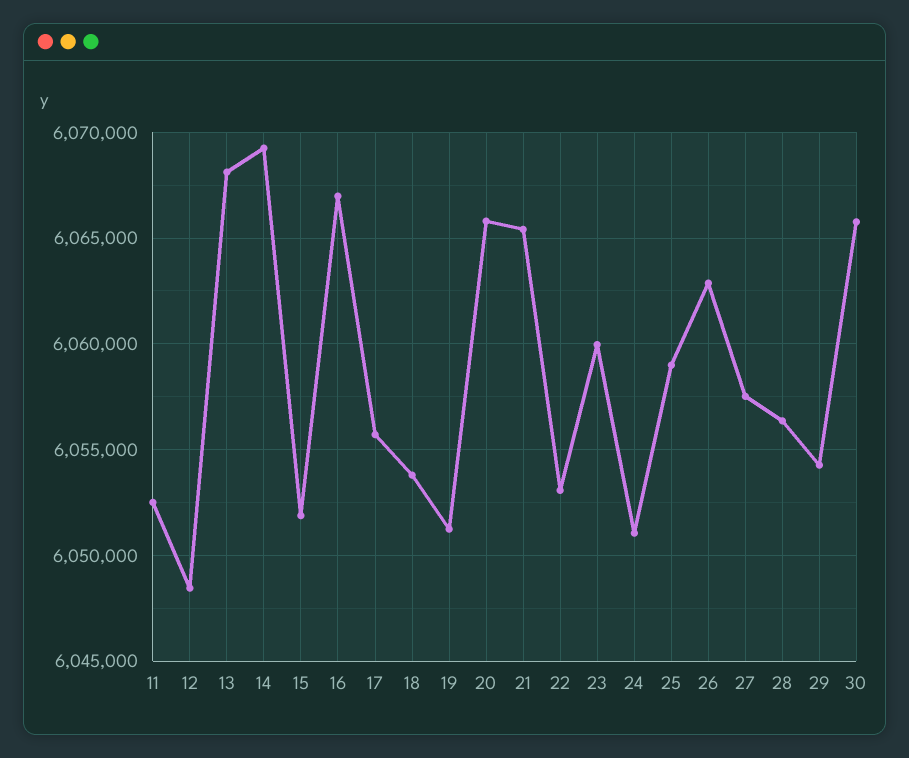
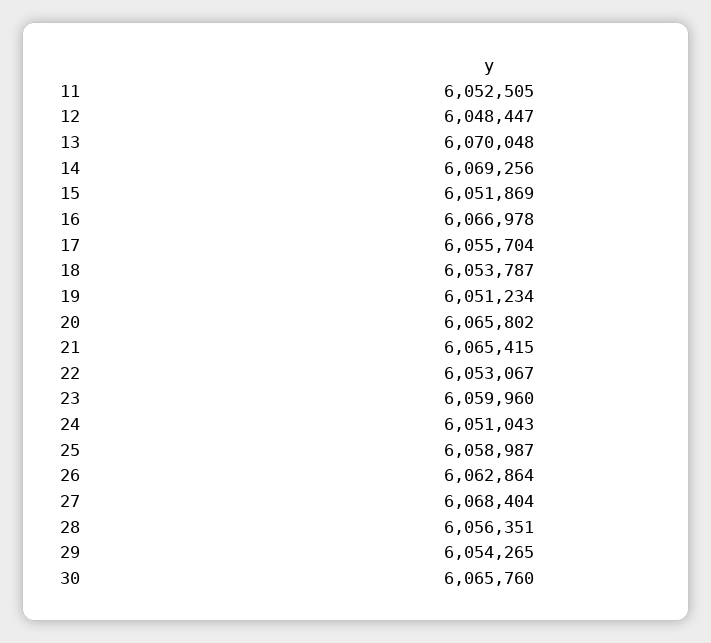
13: 6068000 -> 6070048
27: 6057500 -> 6068404

